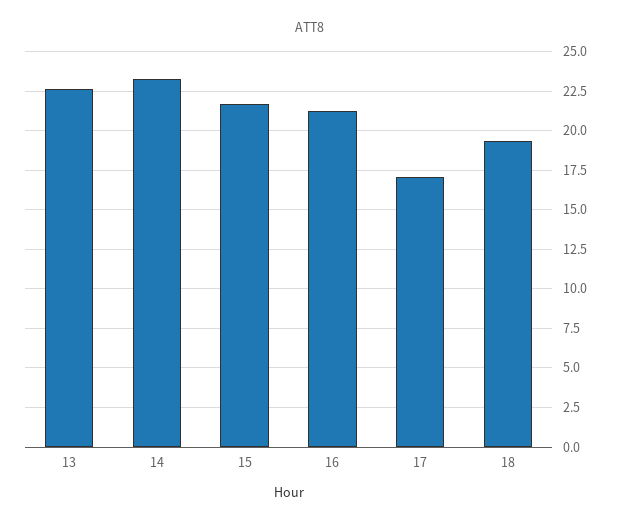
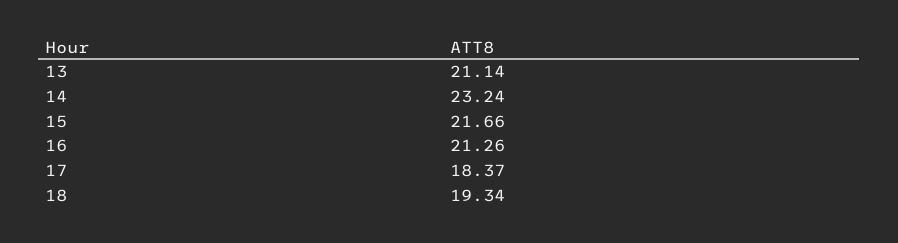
13: 22.5 -> 21.14
17: 17 -> 18.37

